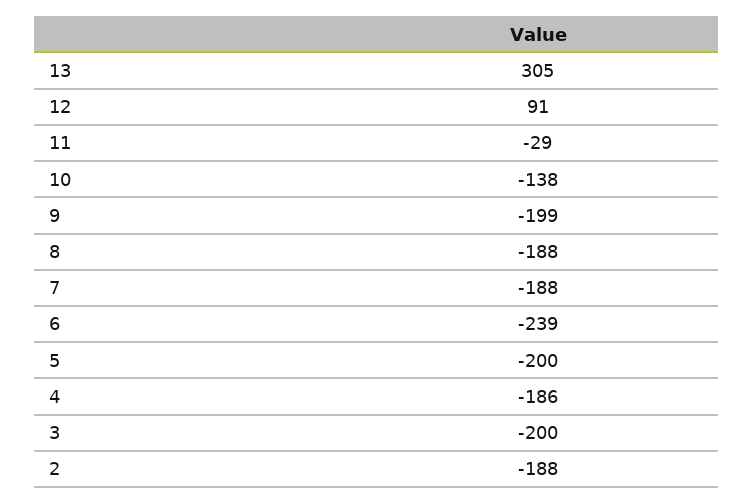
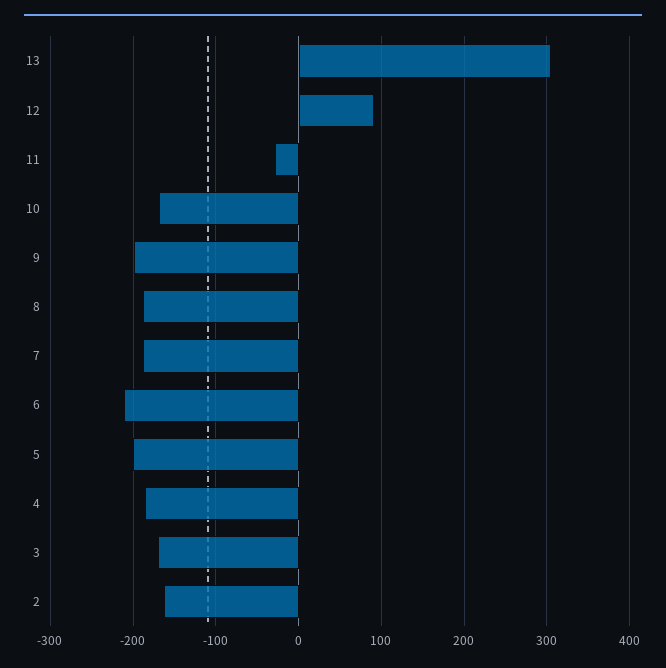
10: -138 -> -170
6: -239 -> -210
3: -200 -> -170
2: -188 -> -160

